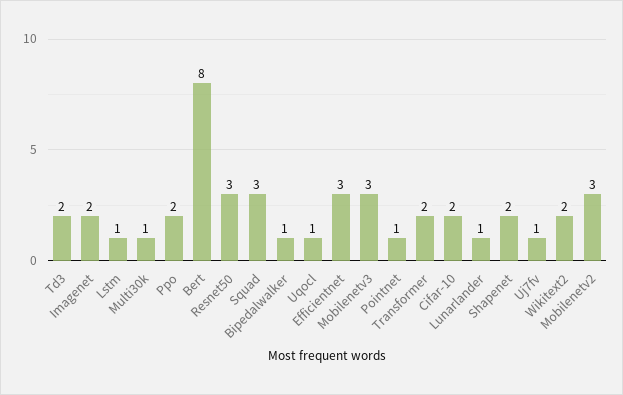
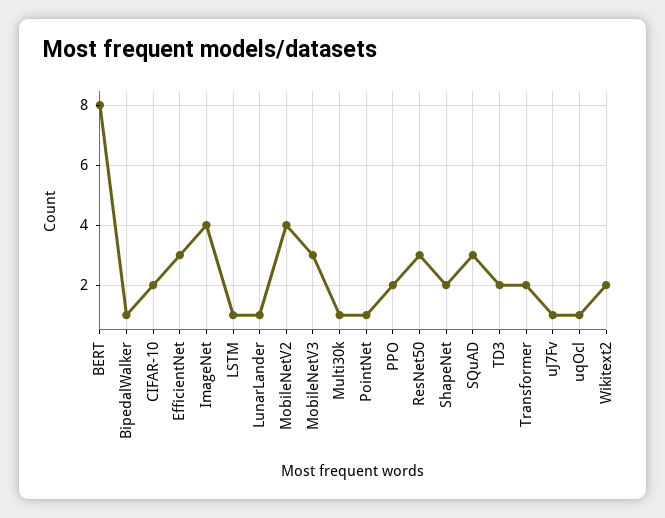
Imagenet: 2 -> 4
Mobilenetv2: 3 -> 4

